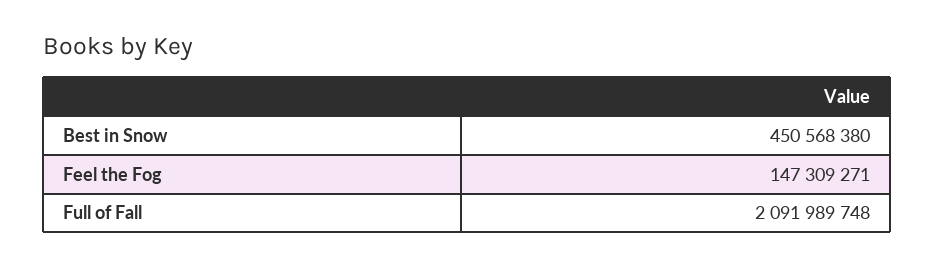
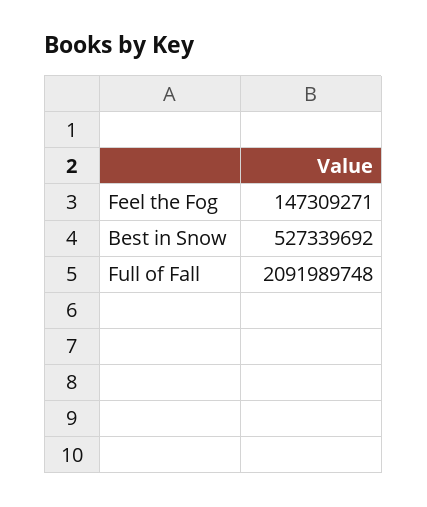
Best in Snow: 450568380 -> 527339692

